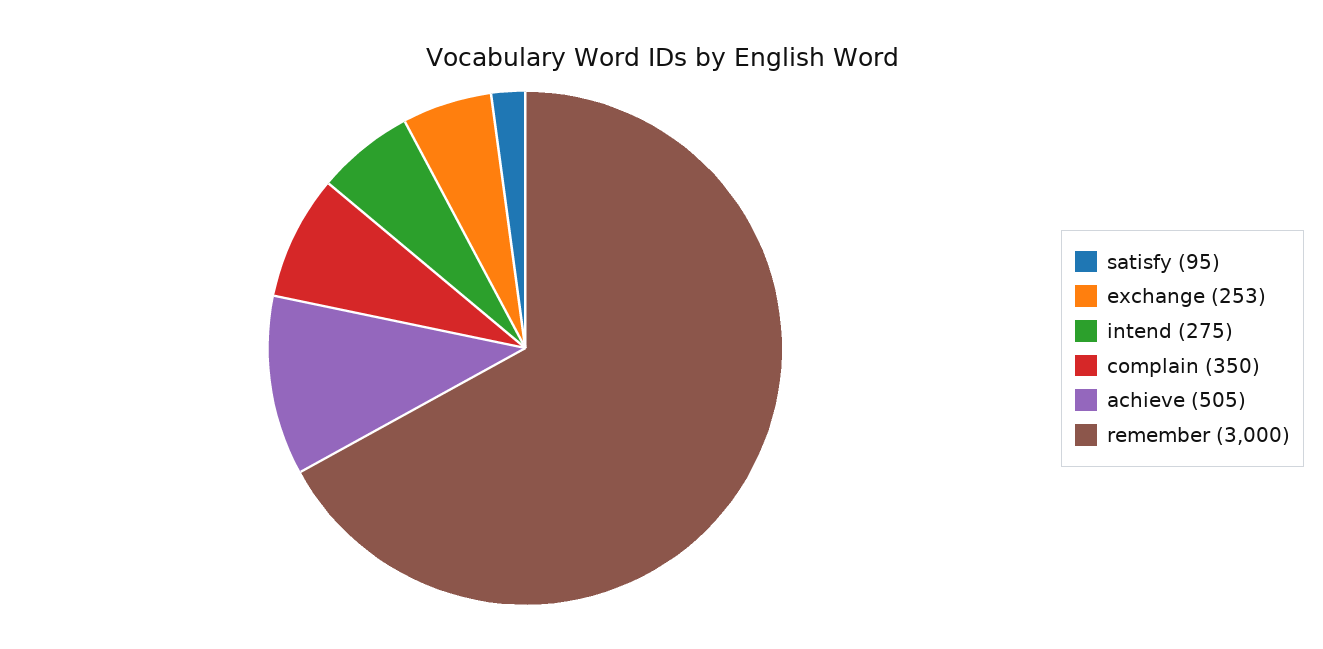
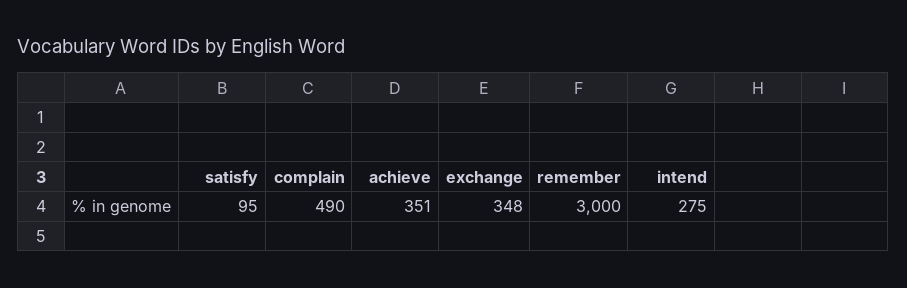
exchange: 253 -> 348
complain: 350 -> 490
achieve: 505 -> 351

